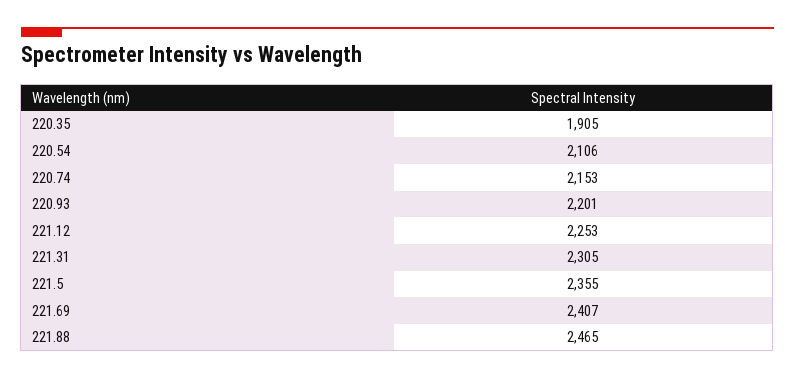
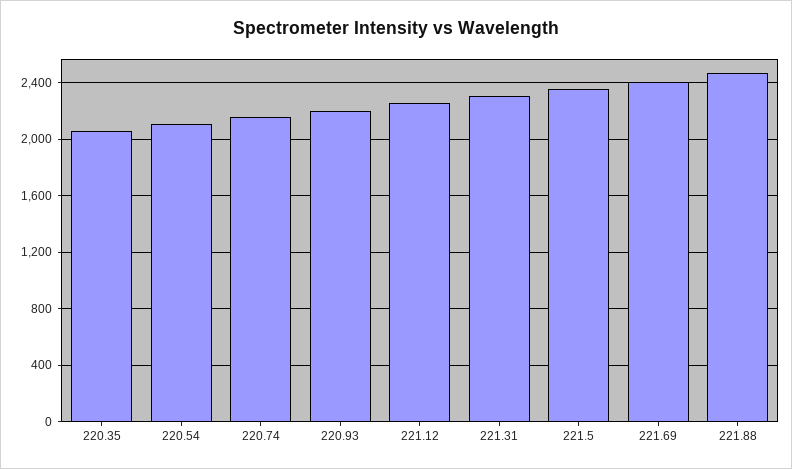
220.35: 1905 -> 2050

